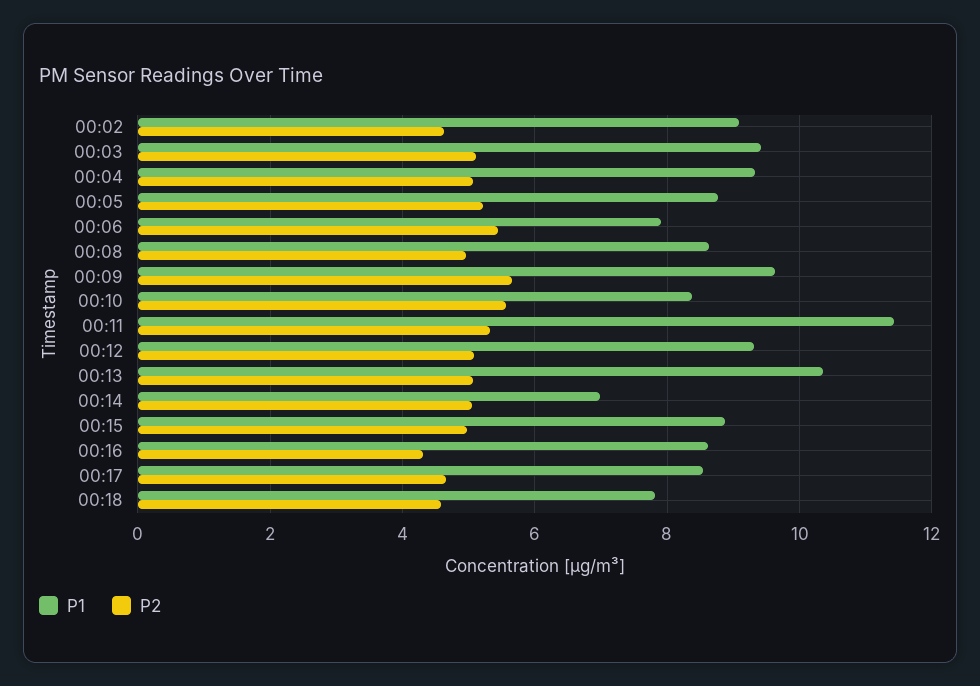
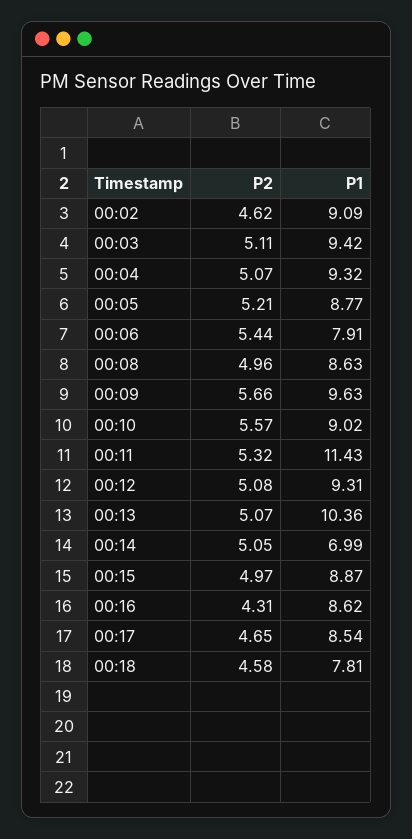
P1, 00:10: 8.4 -> 9.02

